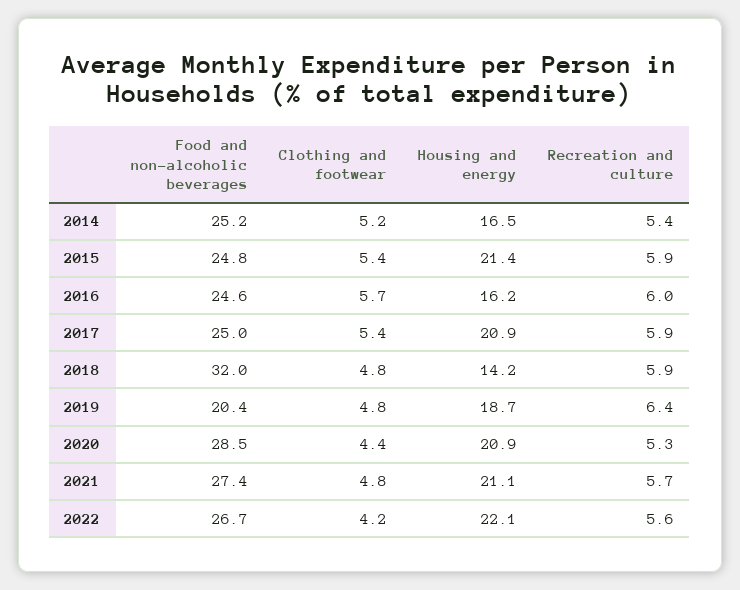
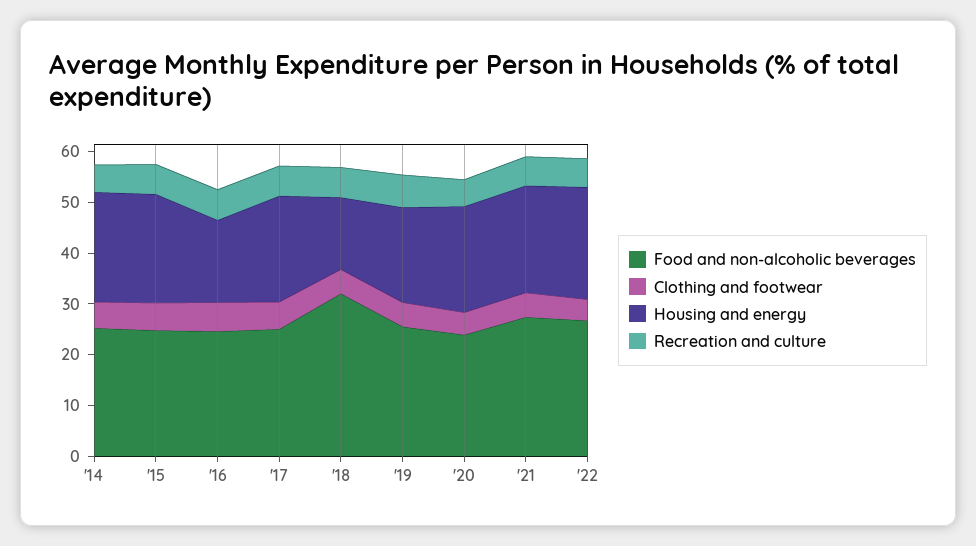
Housing and energy, 2014: 16.5 -> 22
Food and non-alcoholic beverages, 2019: 20.4 -> 26
Food and non-alcoholic beverages, 2020: 28.5 -> 24

